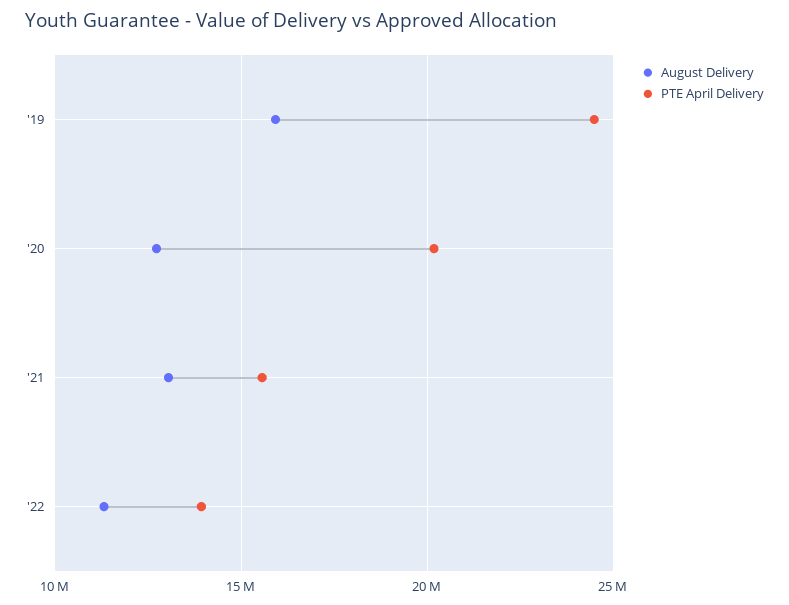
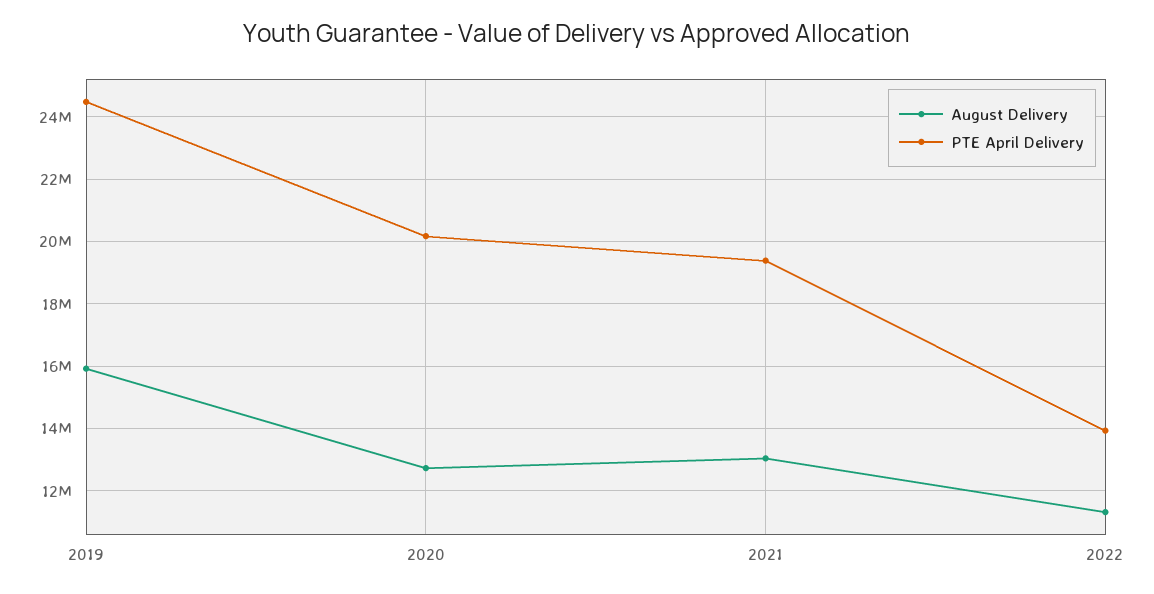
PTE April Delivery, '21: 15500000 -> 19400000

